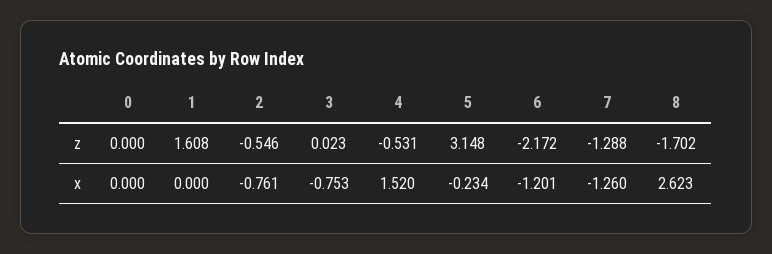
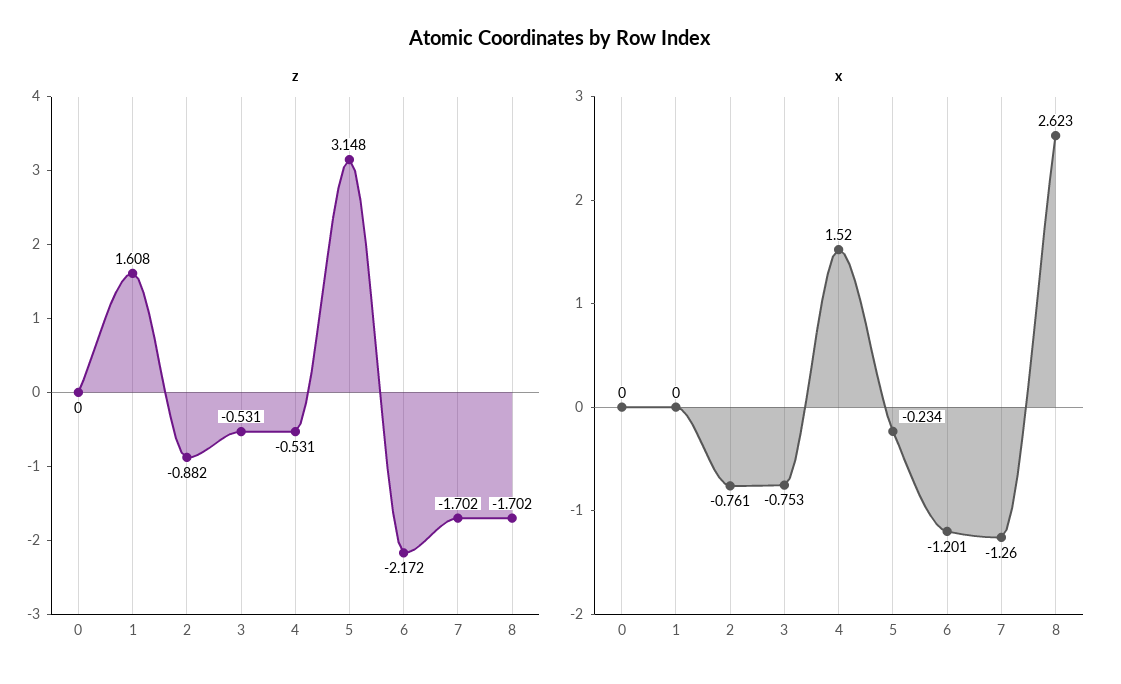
z, 2: -0.546 -> -0.882
z, 3: 0.023 -> -0.531
z, 7: -1.288 -> -1.702

